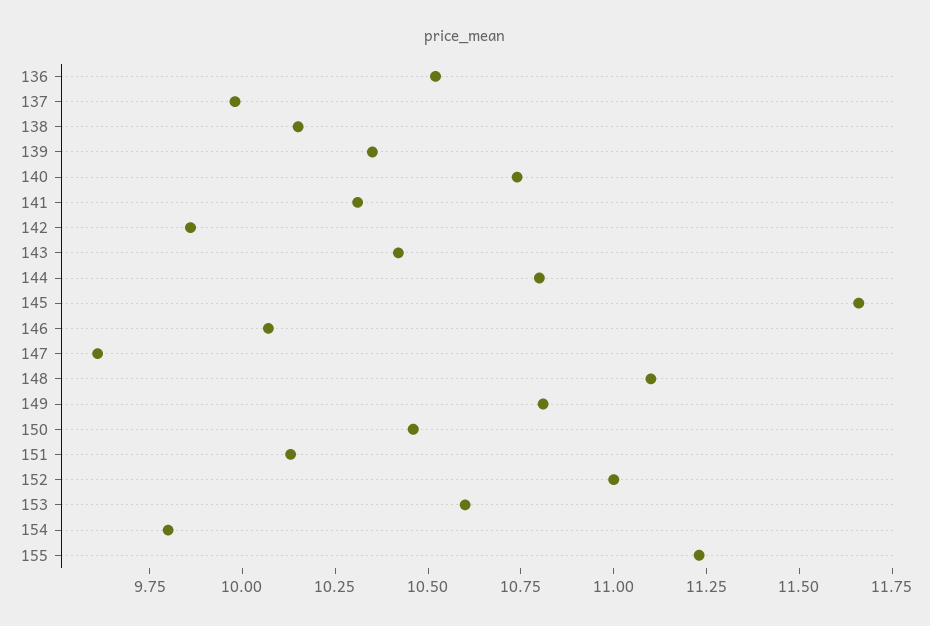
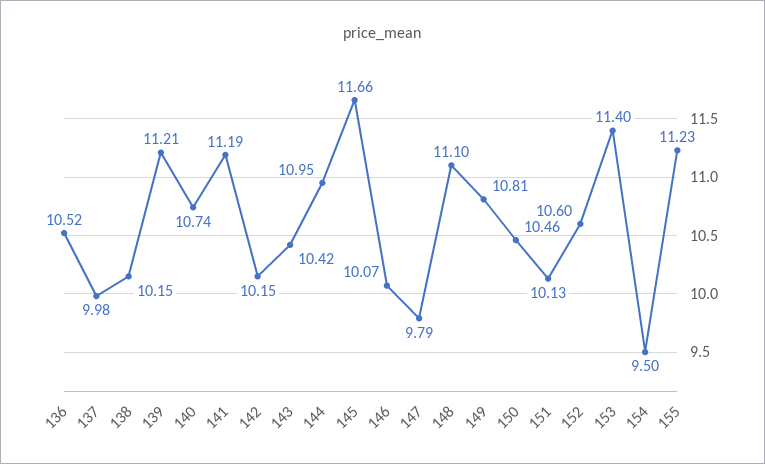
139: 10.35 -> 11.21
141: 10.3 -> 11.19
142: 9.85 -> 10.15
144: 10.8 -> 10.95
147: 9.6 -> 9.79
152: 11 -> 10.6
153: 10.6 -> 11.4
154: 9.8 -> 9.5

